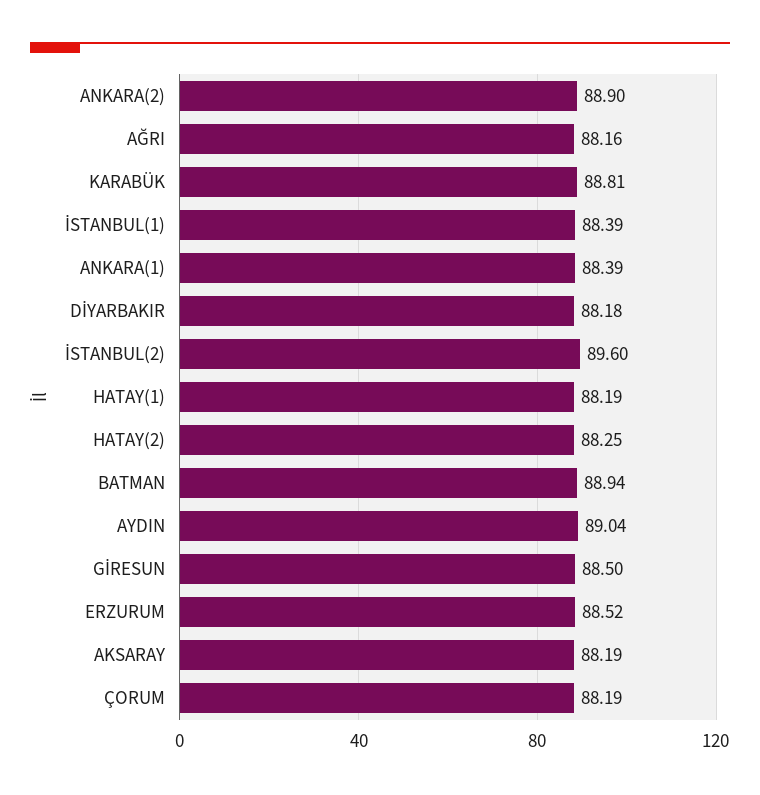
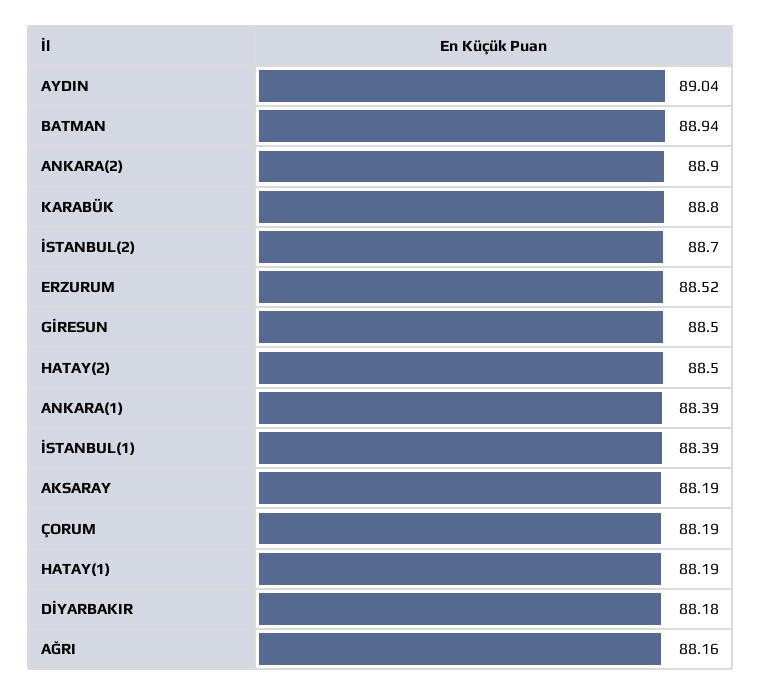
KARABÜK: 88.81 -> 88.8
İSTANBUL(2): 89.6 -> 88.7
HATAY(2): 88.25 -> 88.5

